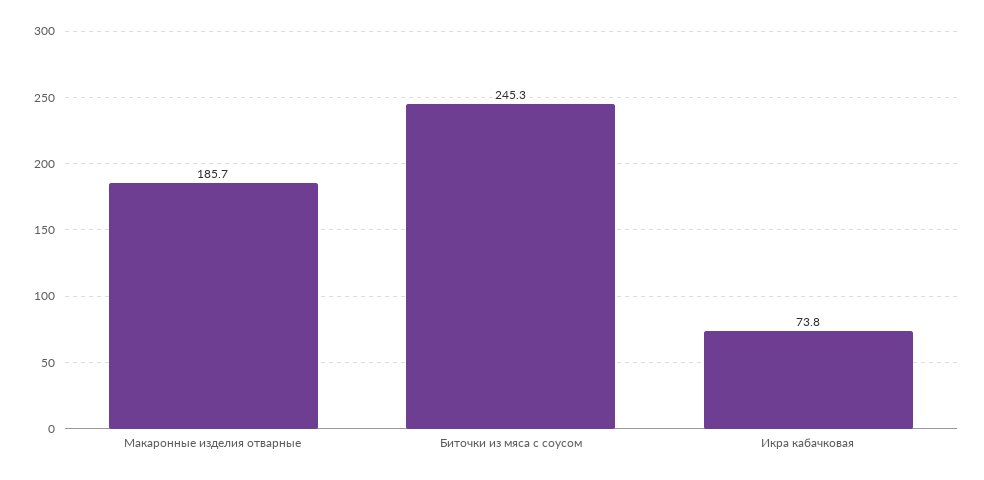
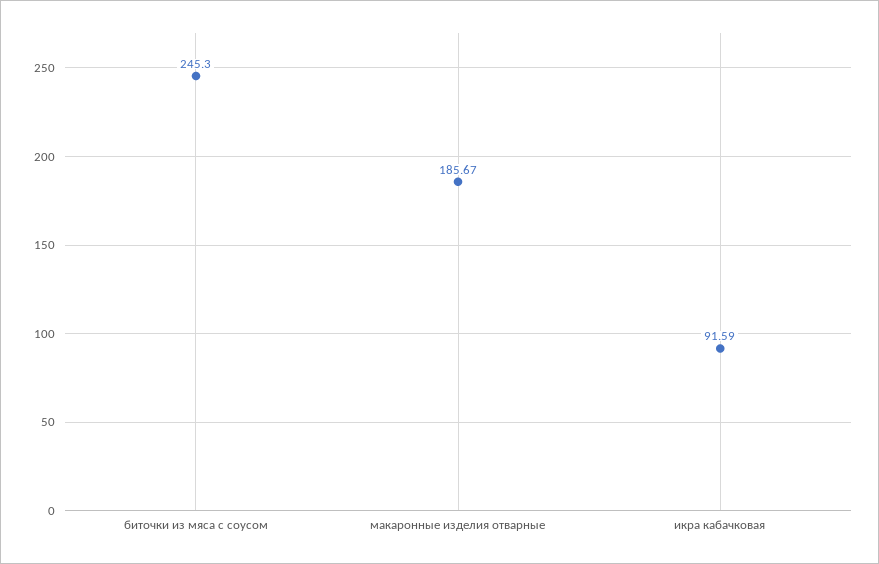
Икра кабачковая: 73.8 -> 91.59

